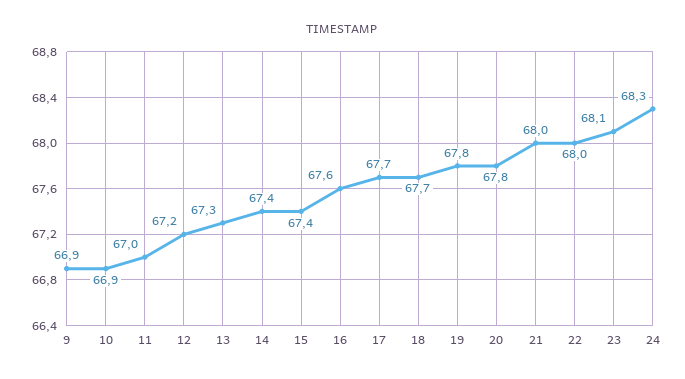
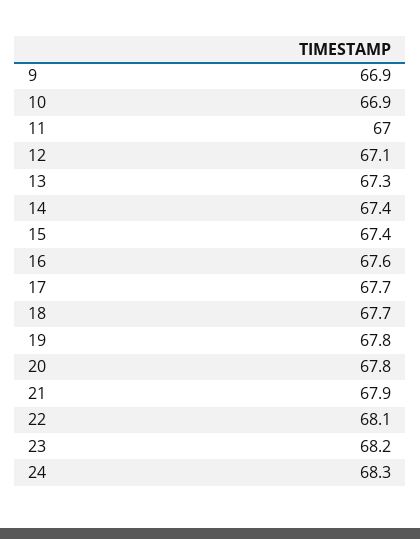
12: 67.2 -> 67.1
21: 68 -> 67.9
22: 68 -> 68.1
23: 68.1 -> 68.2

